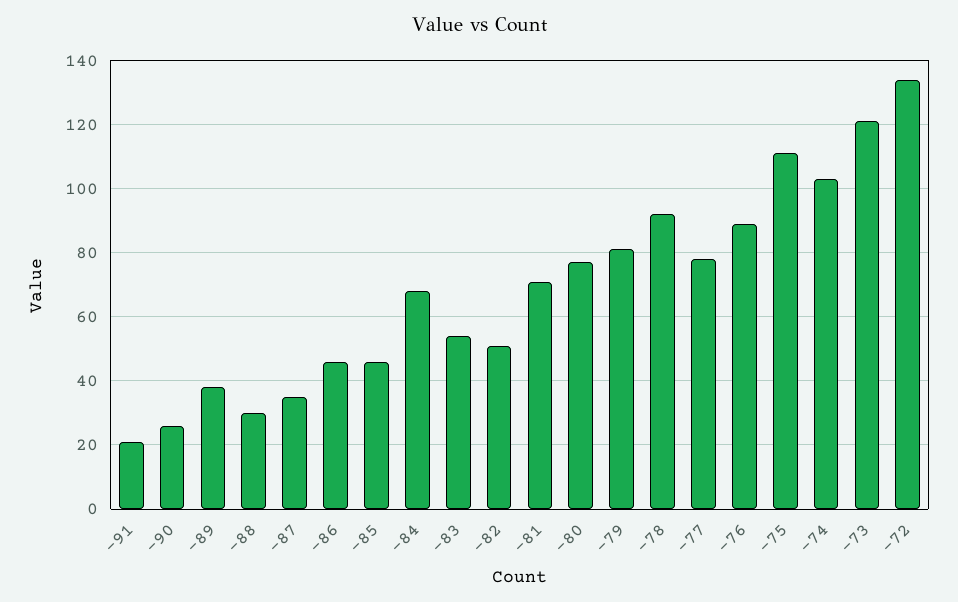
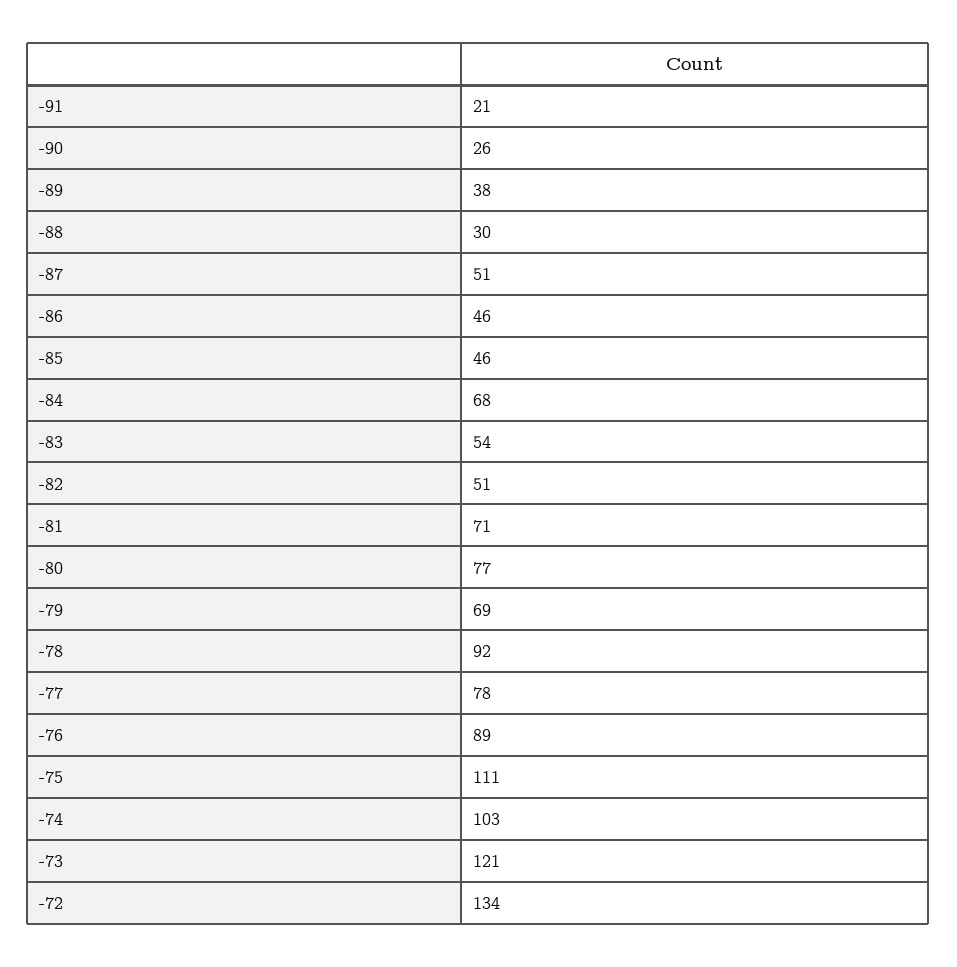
-87: 35 -> 51
-79: 80 -> 69

